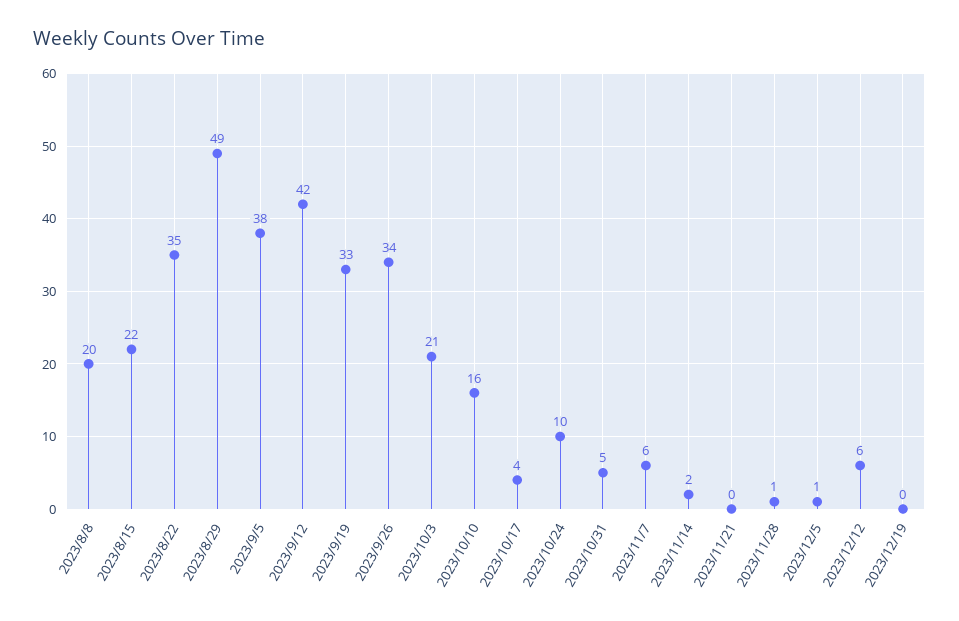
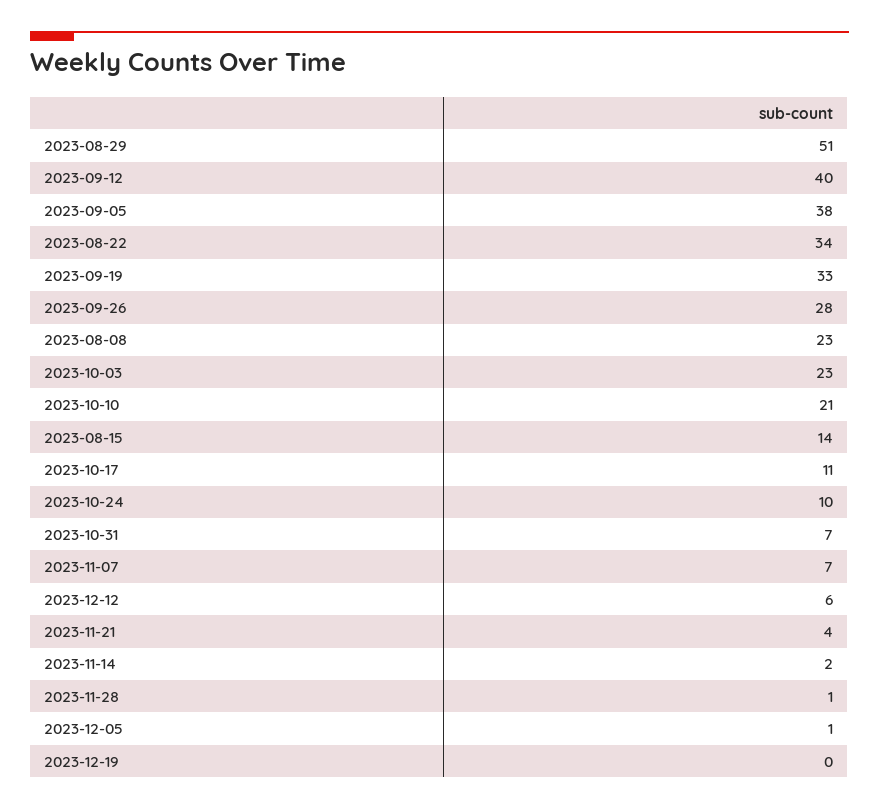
2023/8/8: 20 -> 23
2023/8/15: 22 -> 14
2023/8/22: 35 -> 34
2023/8/29: 49 -> 51
2023/9/12: 42 -> 40
2023/9/26: 34 -> 28
2023/10/3: 21 -> 23
2023/10/10: 16 -> 21
2023/10/17: 4 -> 11
2023/10/31: 5 -> 7
2023/11/7: 6 -> 7
2023/11/21: 0 -> 4

